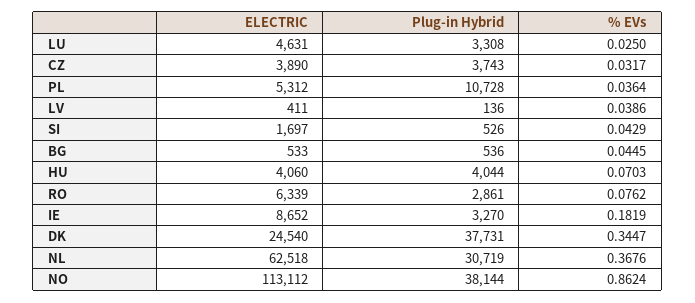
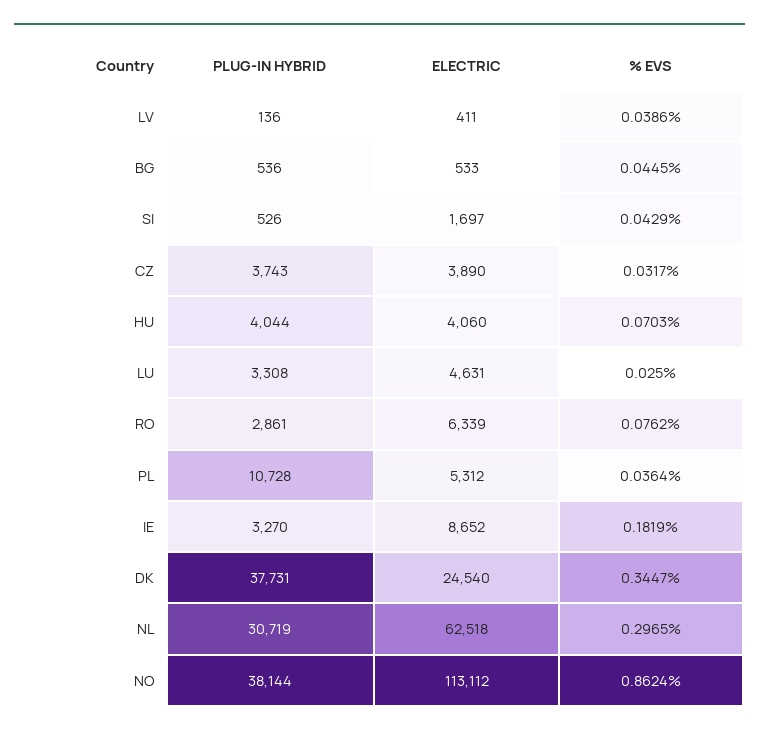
% EVs, NL: 0.3676 -> 0.2965

